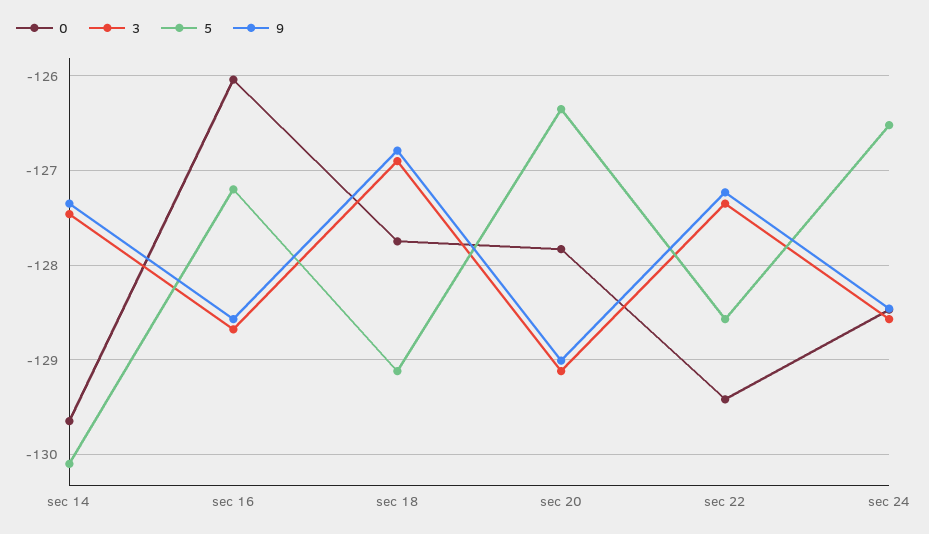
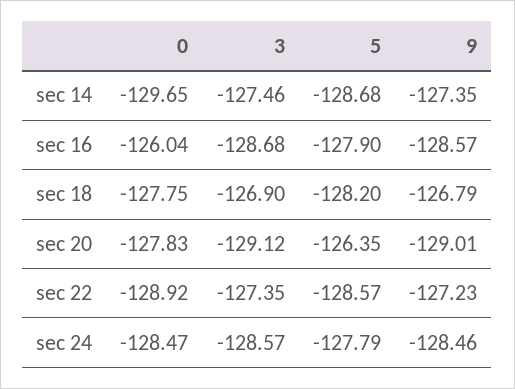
5, sec 14: -130.1 -> -128.68
5, sec 16: -127.2 -> -127.9
5, sec 18: -129.1 -> -128.2
0, sec 22: -129.4 -> -128.92
5, sec 24: -126.5 -> -127.79

